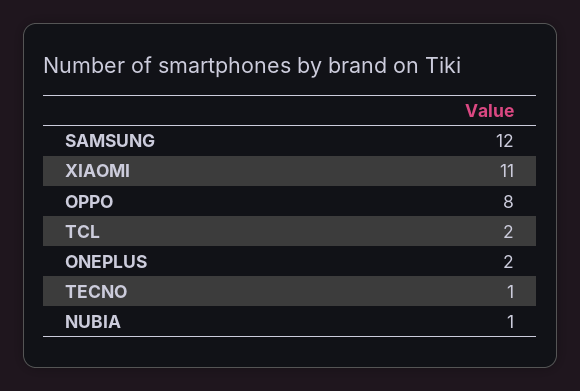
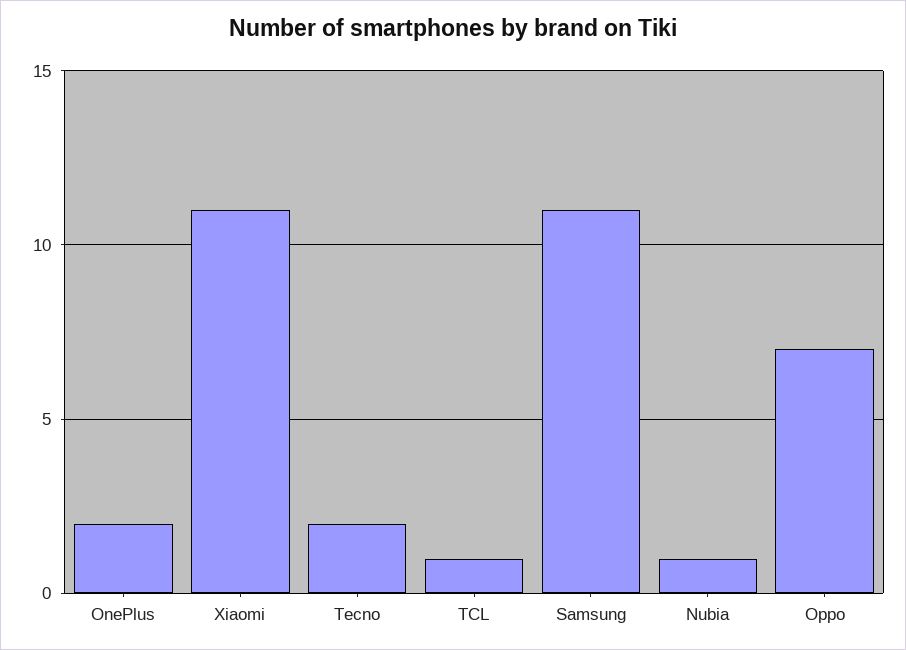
SAMSUNG: 12 -> 11
OPPO: 8 -> 7
TCL: 2 -> 1
TECNO: 1 -> 2

